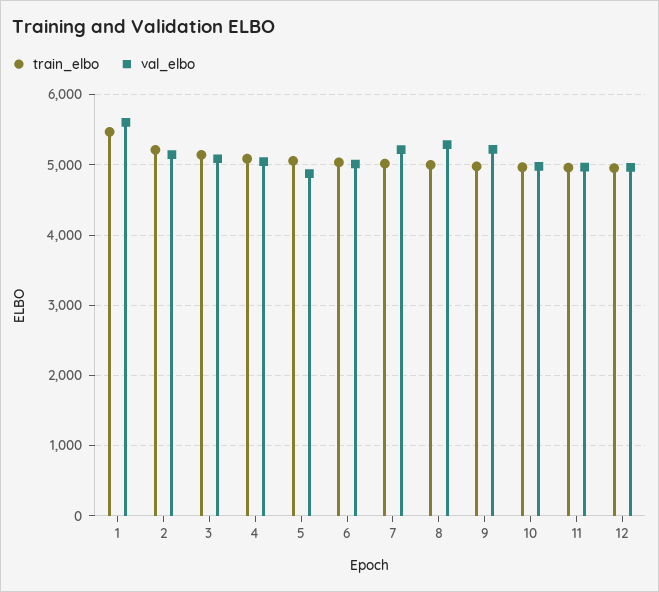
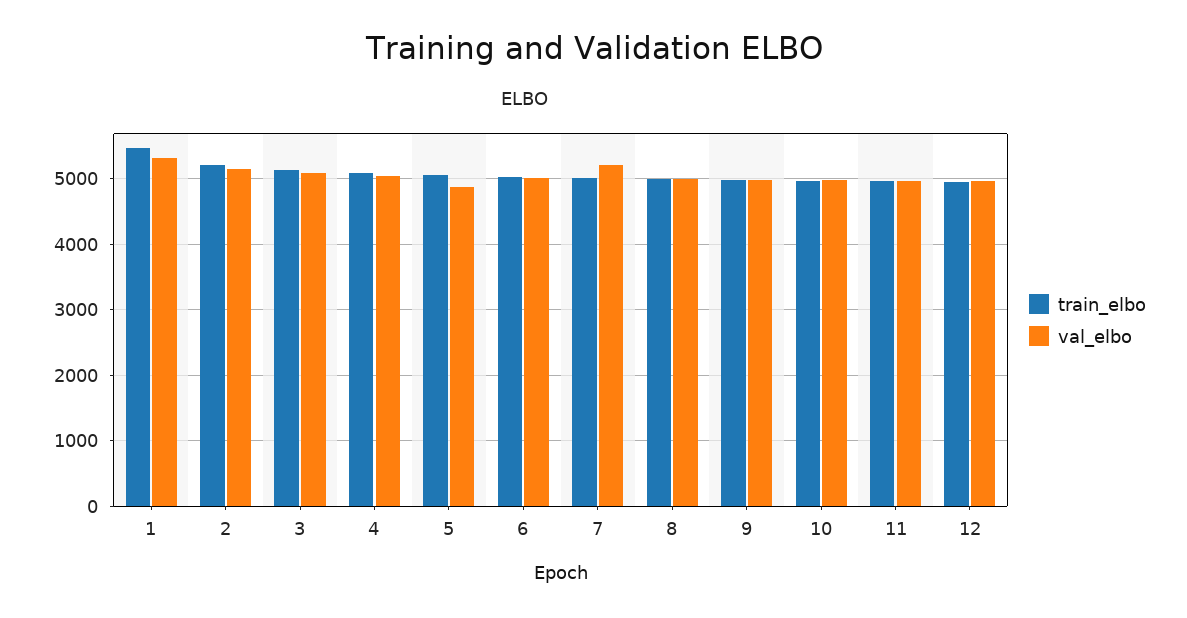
val_elbo, 1: 5600 -> 5300
val_elbo, 8: 5300 -> 5000
val_elbo, 9: 5200 -> 5000

